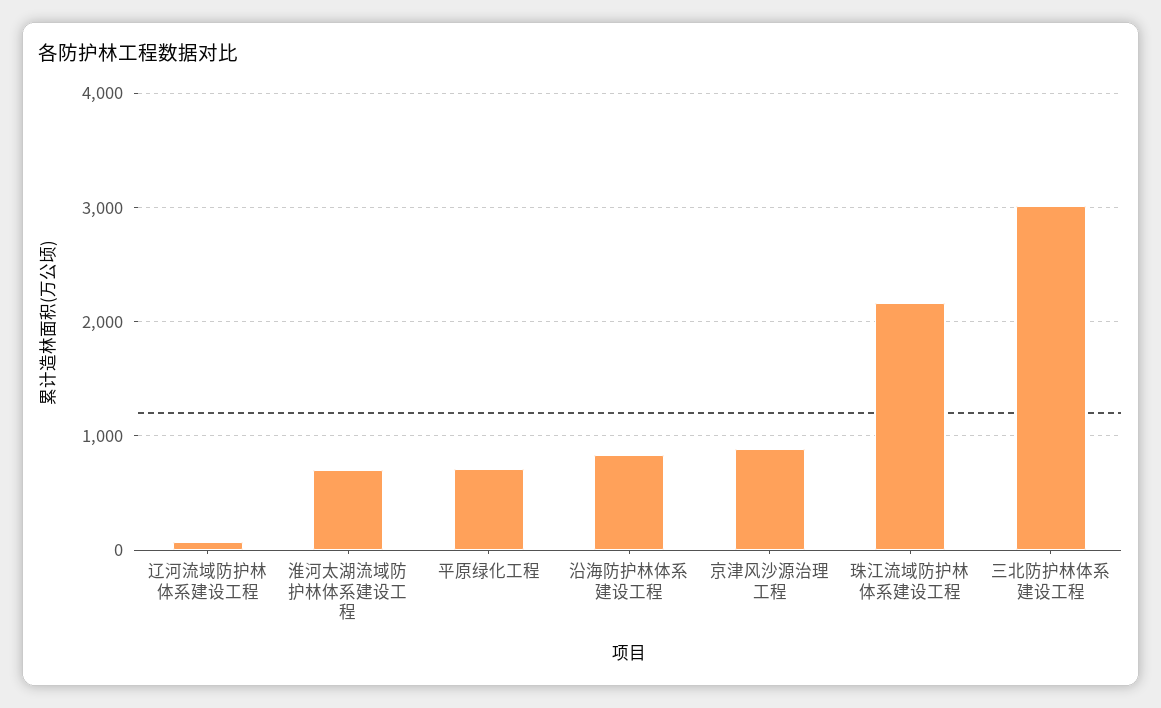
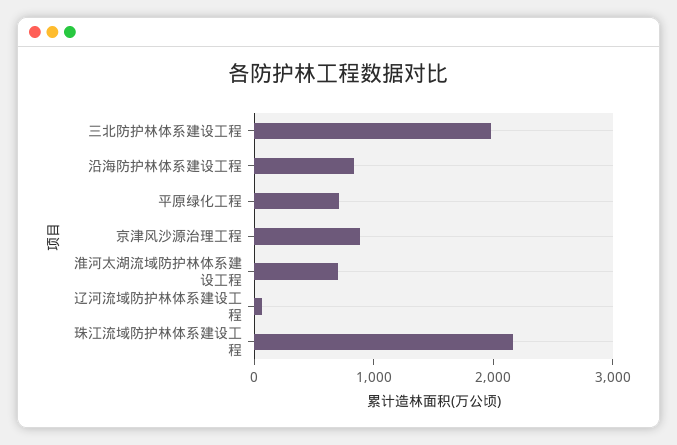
三北防护林体系建设工程: 3000 -> 2000

